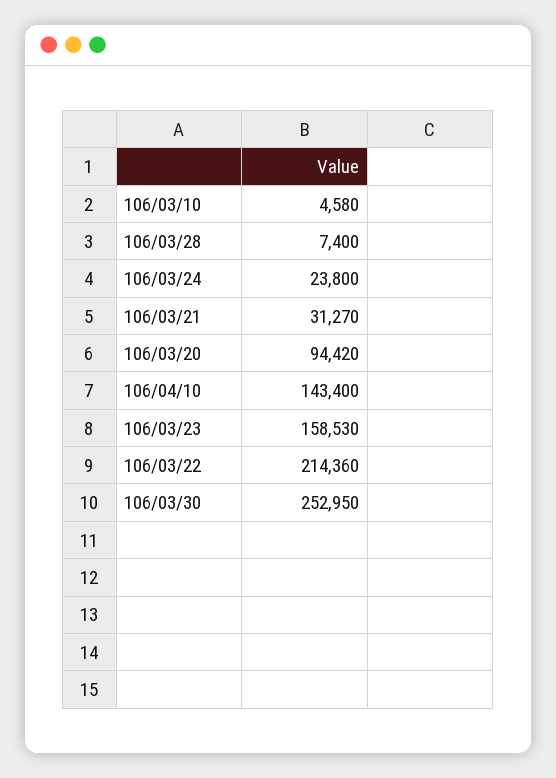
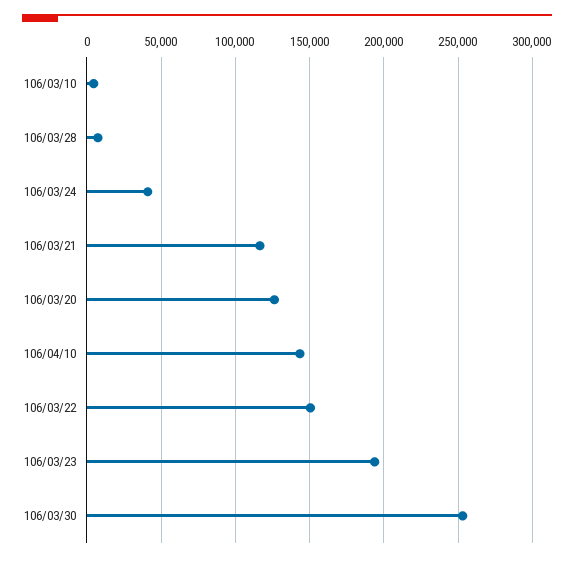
106/03/24: 23800 -> 40000
106/03/21: 31270 -> 115000
106/03/20: 94420 -> 125000
106/03/23: 158530 -> 195000
106/03/22: 214360 -> 150000

